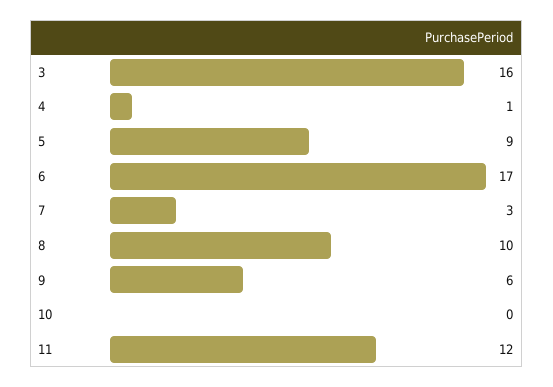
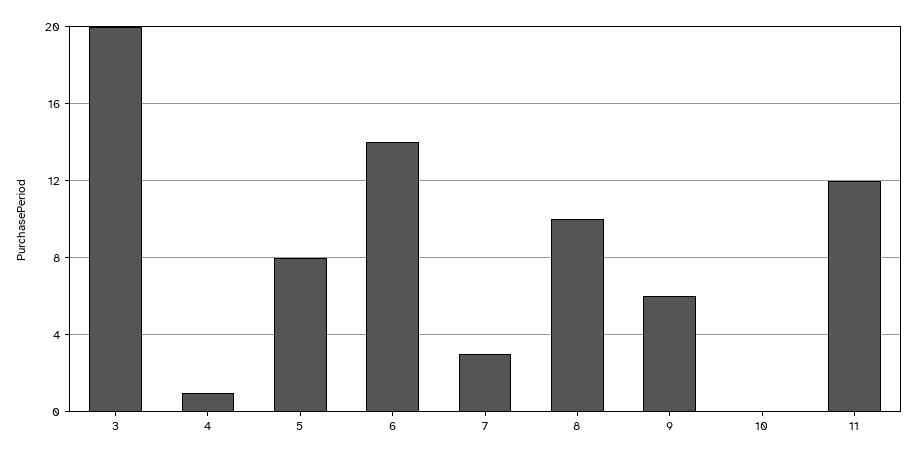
3: 16 -> 20
5: 9 -> 8
6: 17 -> 14

